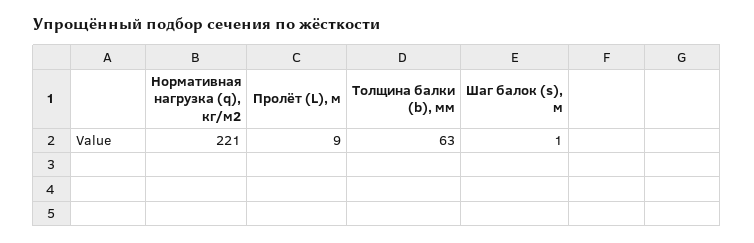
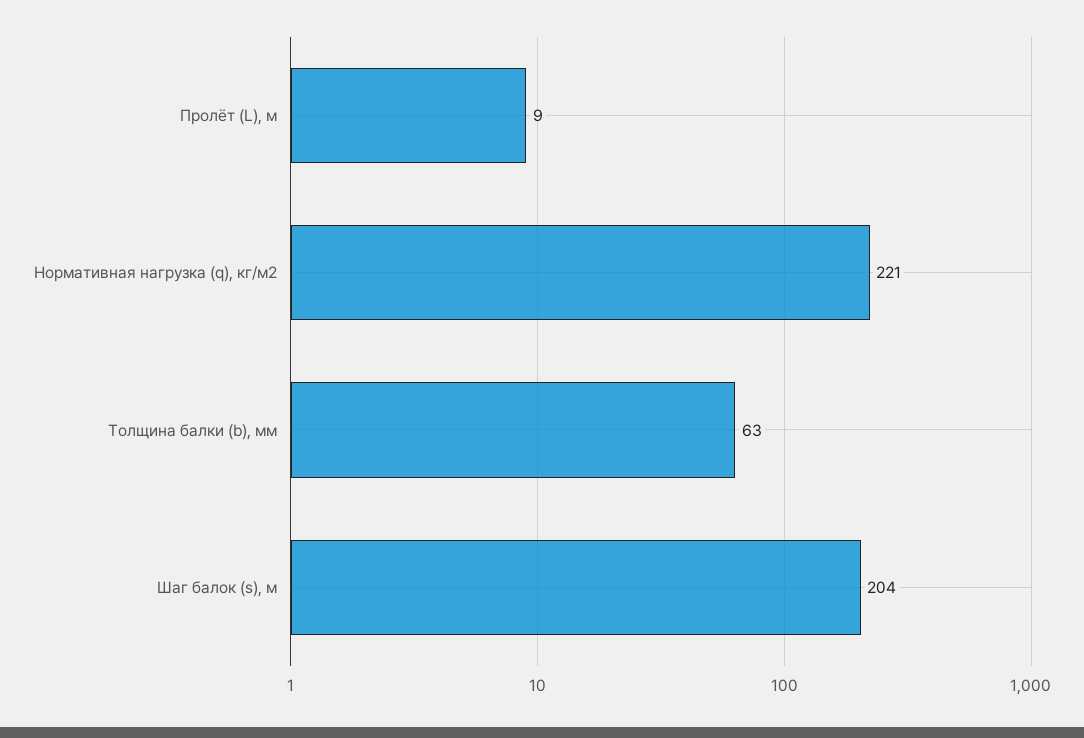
Шаг балок (s), м: 1 -> 204

